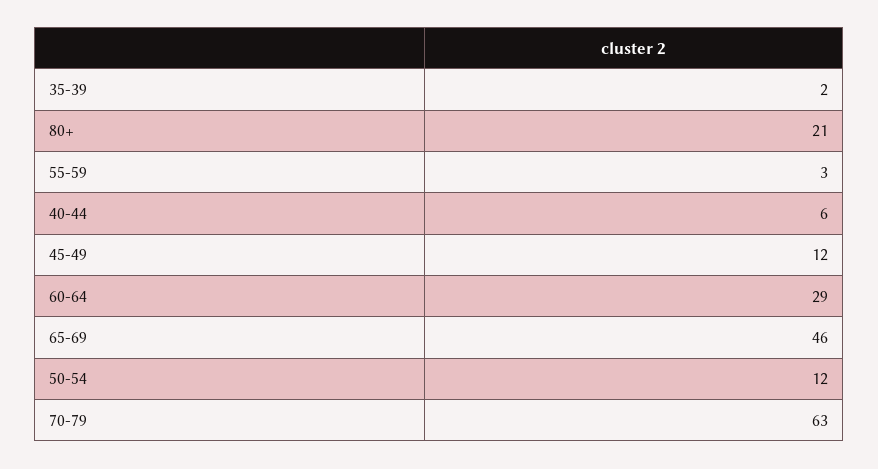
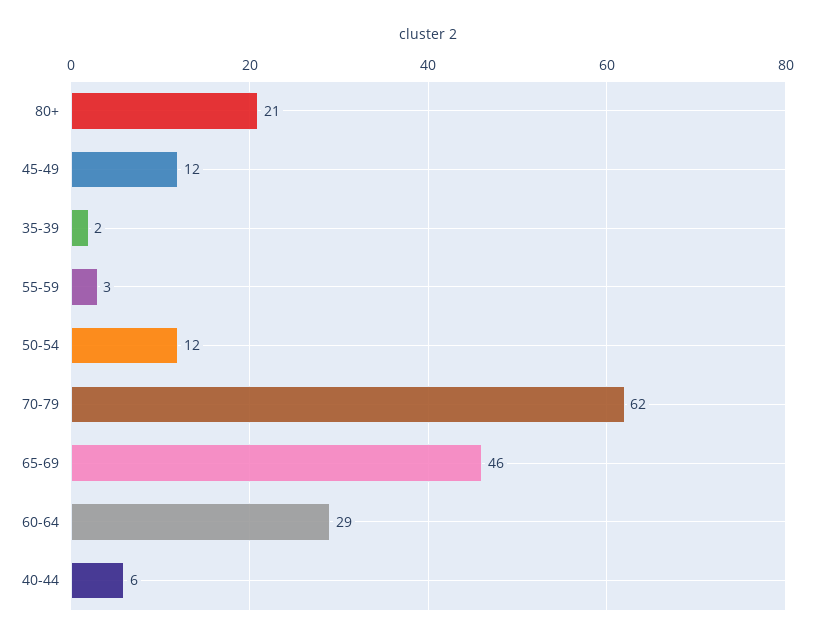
70-79: 63 -> 62

